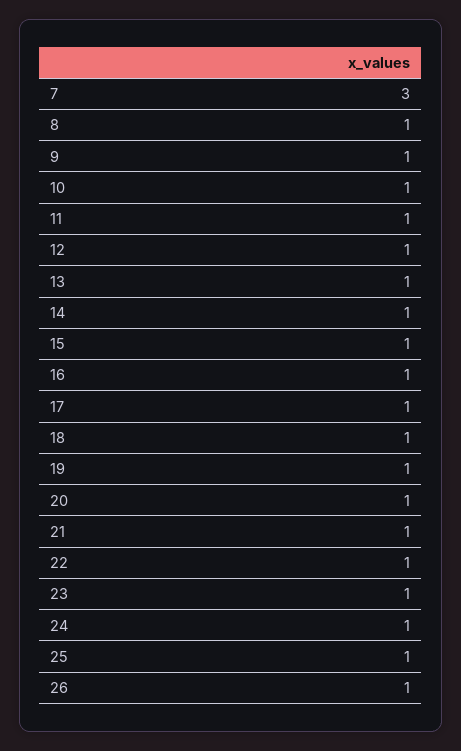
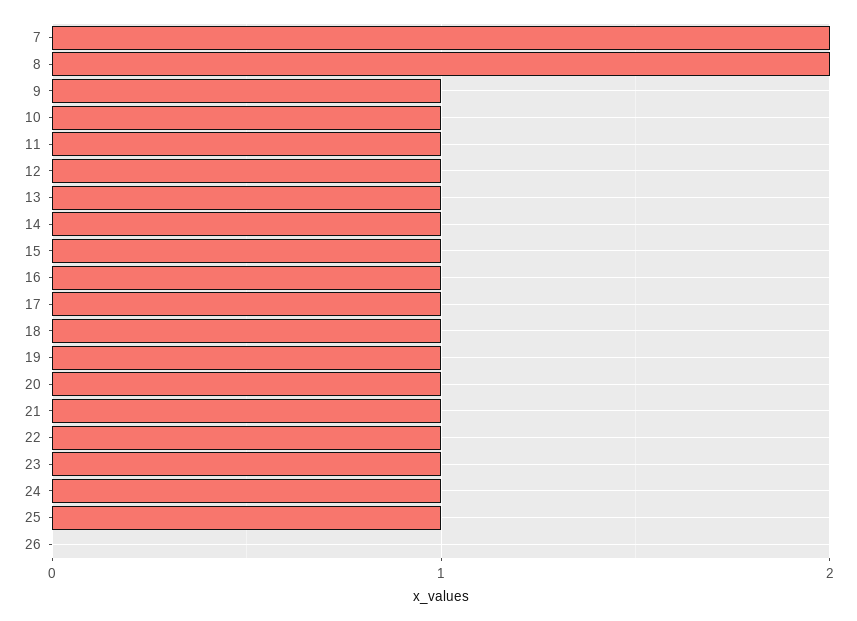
7: 3 -> 2
8: 1 -> 2
26: 1 -> 0

